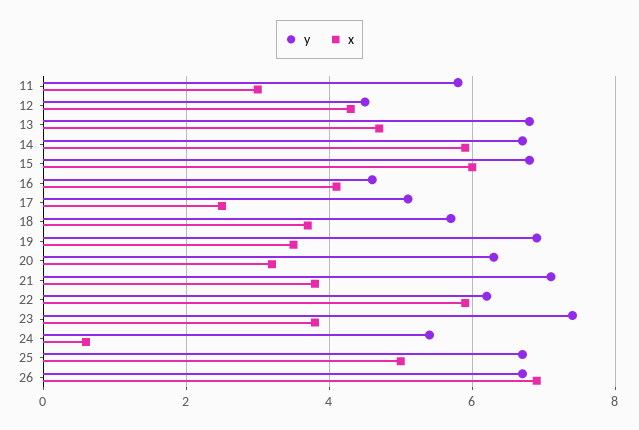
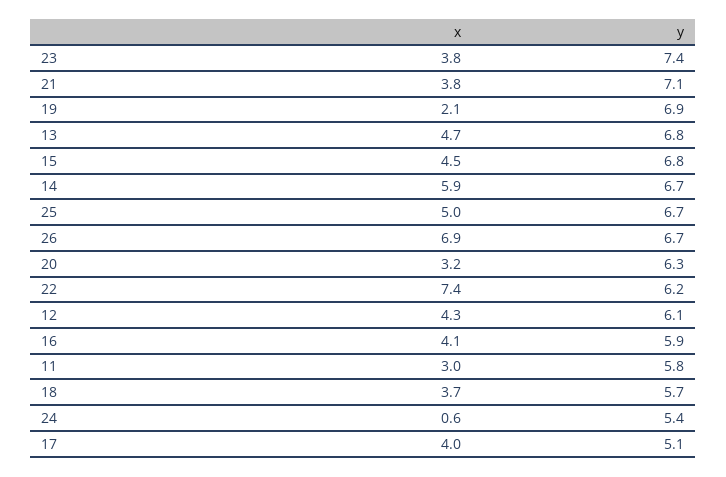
y, 12: 4.5 -> 6.1
x, 15: 6 -> 4.5
y, 16: 4.5 -> 5.9
x, 17: 2.5 -> 4
x, 19: 3.5 -> 2.1
x, 22: 6 -> 7.4

